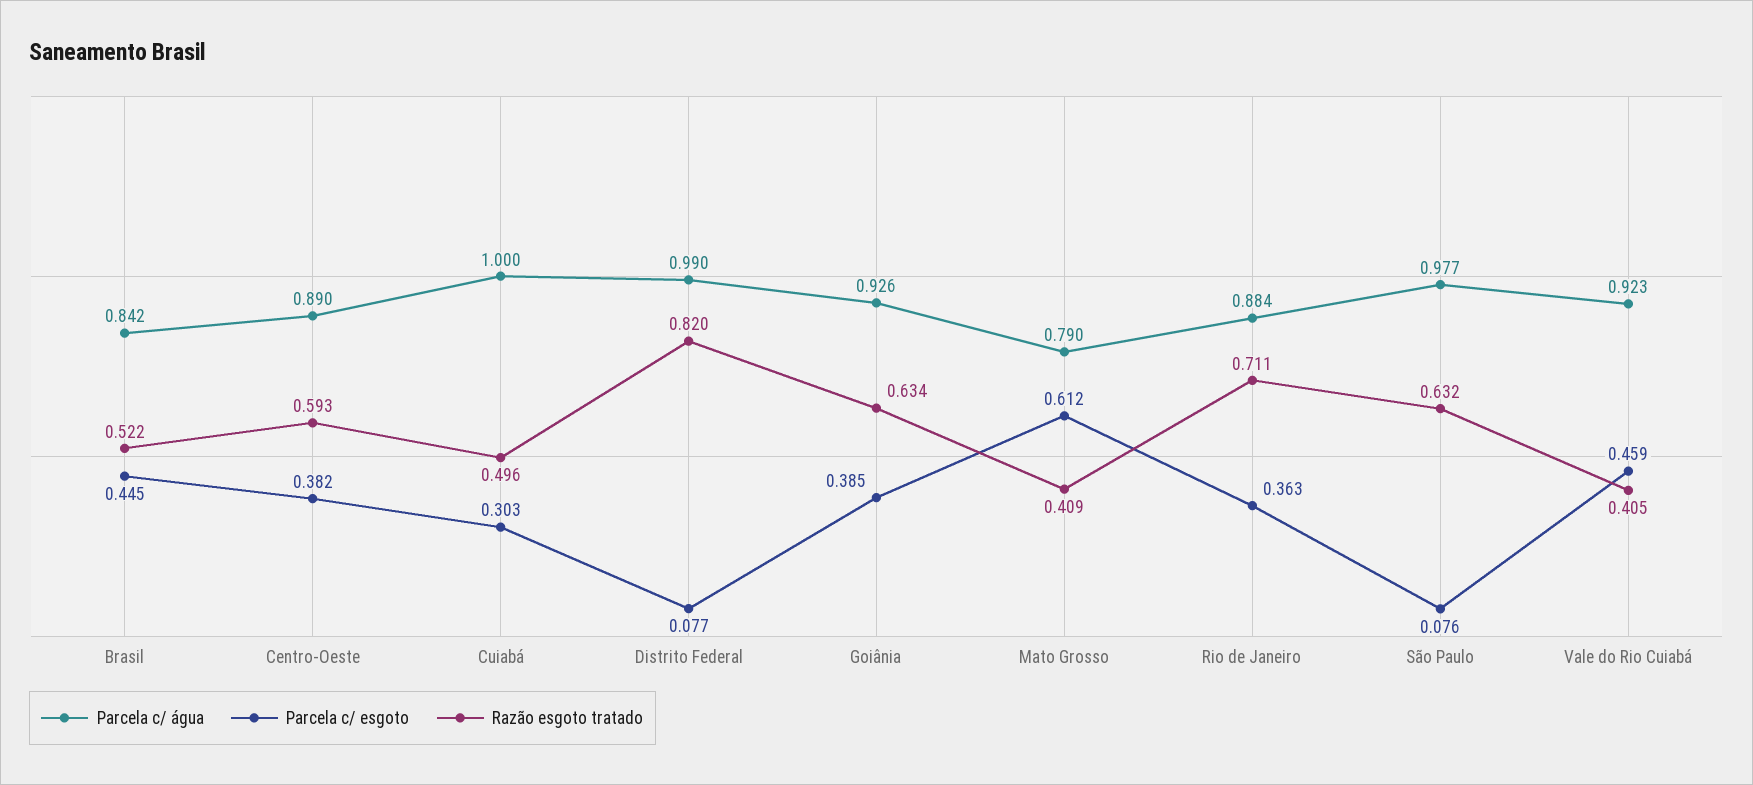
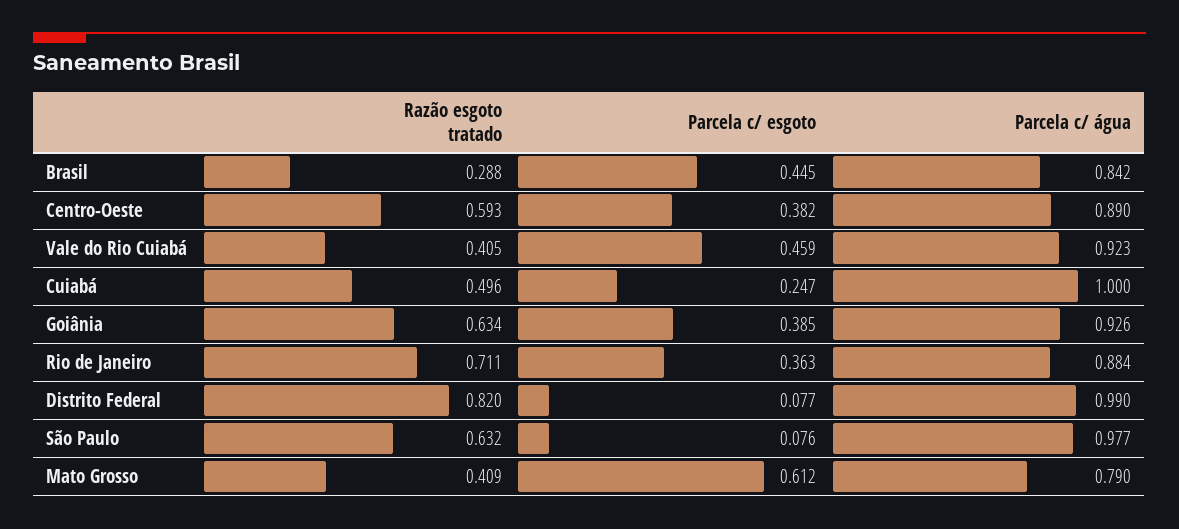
Razão esgoto tratado, Brasil: 0.522 -> 0.288
Parcela c/ esgoto, Cuiabá: 0.303 -> 0.247

